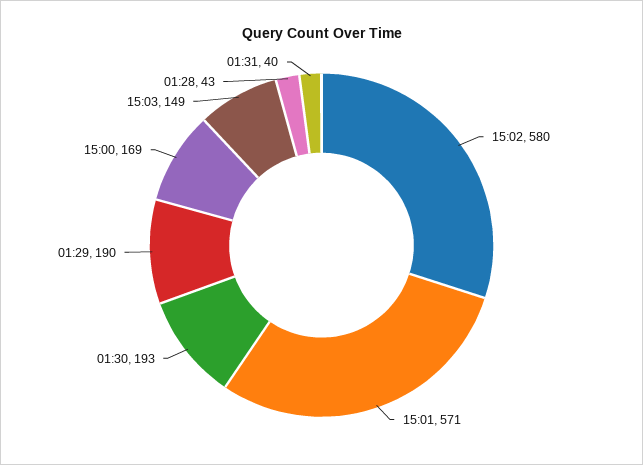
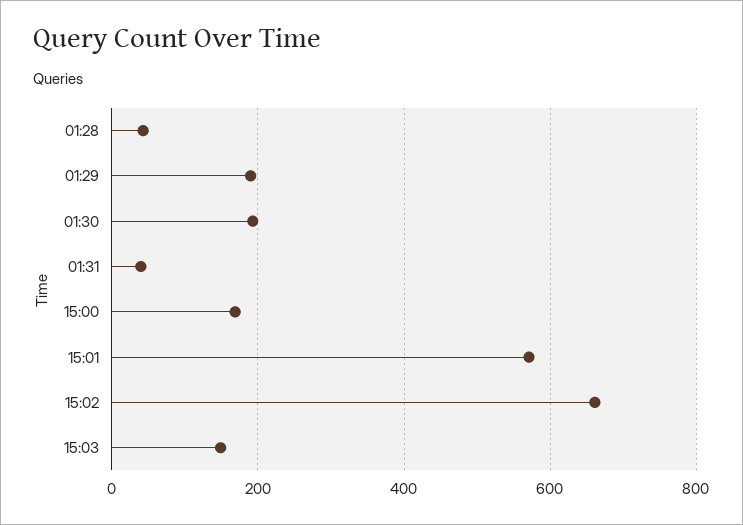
15:02: 580 -> 660

